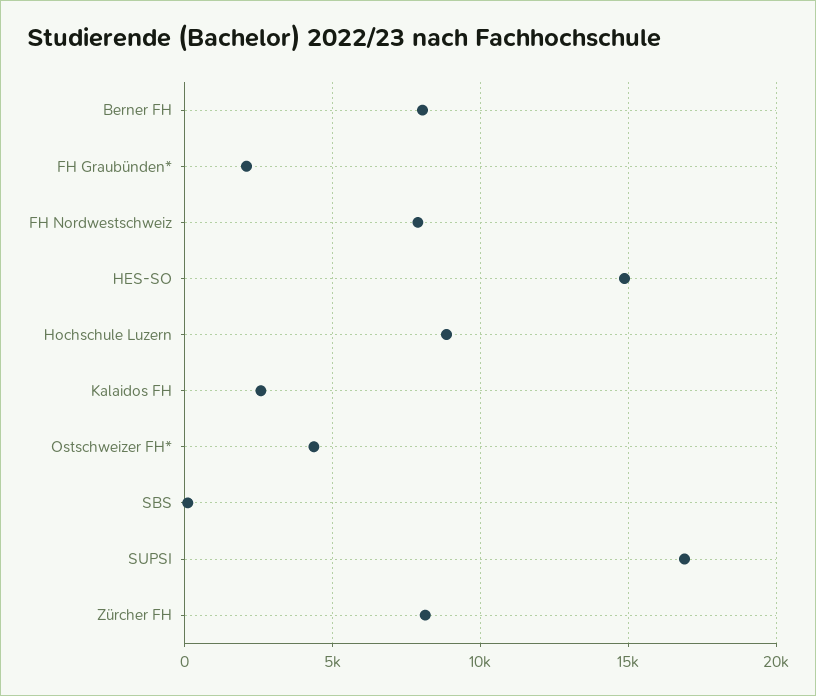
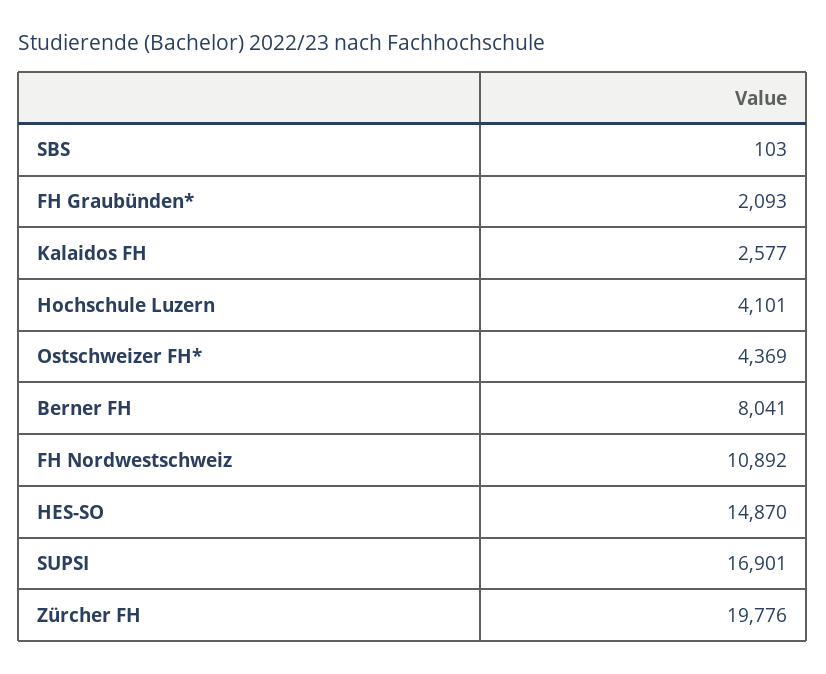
FH Nordwestschweiz: 8000 -> 10892
Hochschule Luzern: 9000 -> 4101
Zürcher FH: 8000 -> 19776

